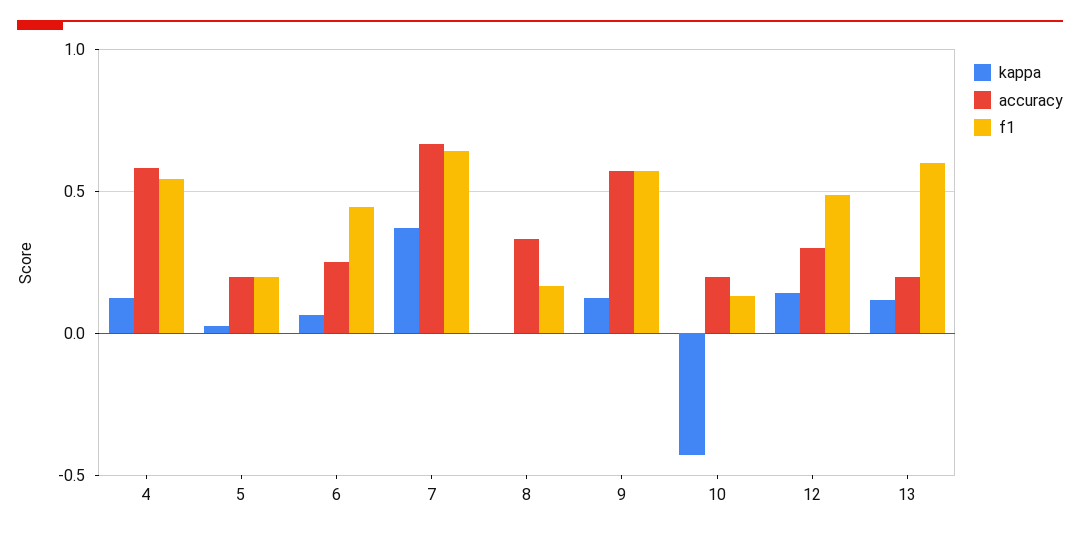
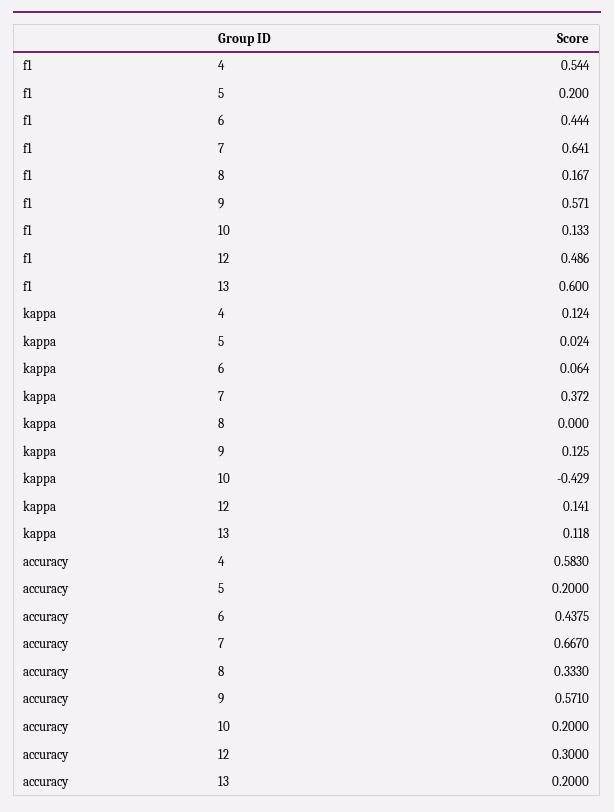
accuracy, 6: 0.25 -> 0.4375

